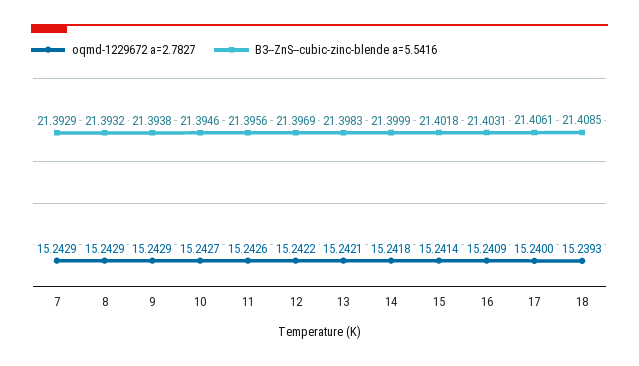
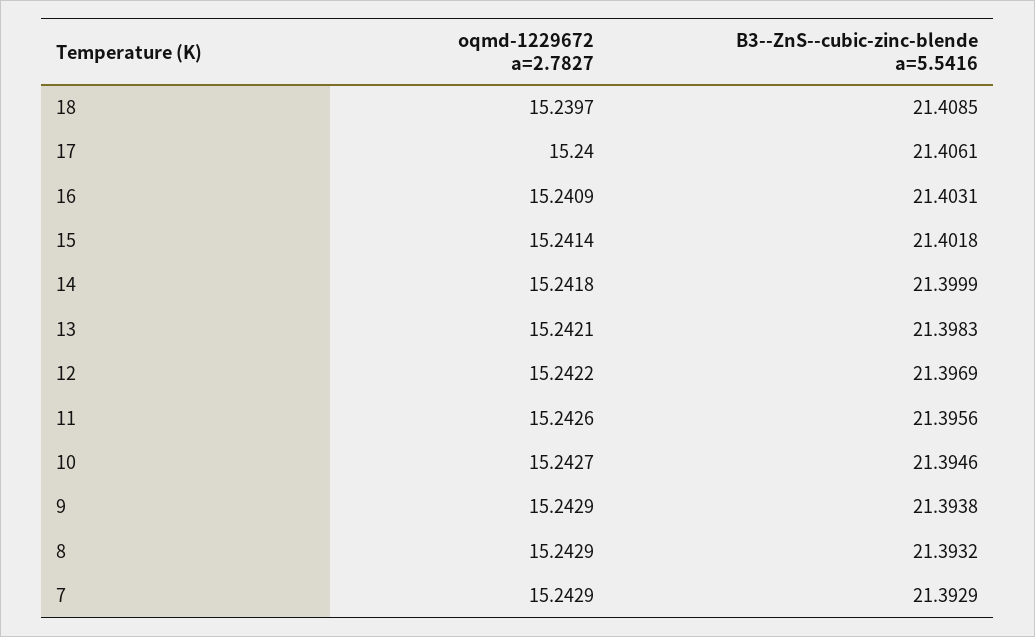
oqmd-1229672 a=2.7827, 18: 15.2393 -> 15.2397

